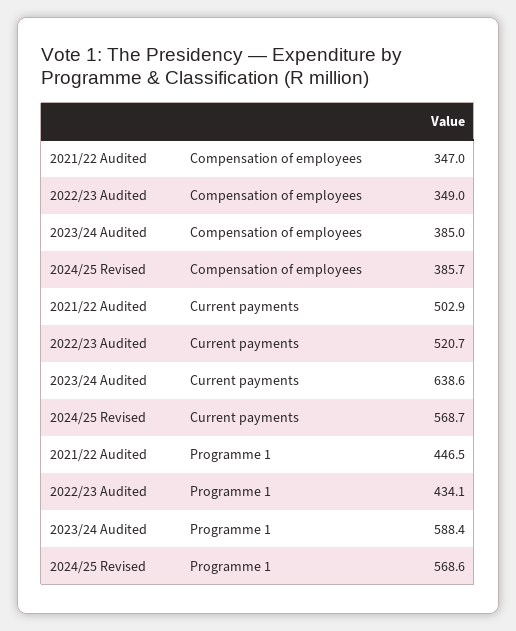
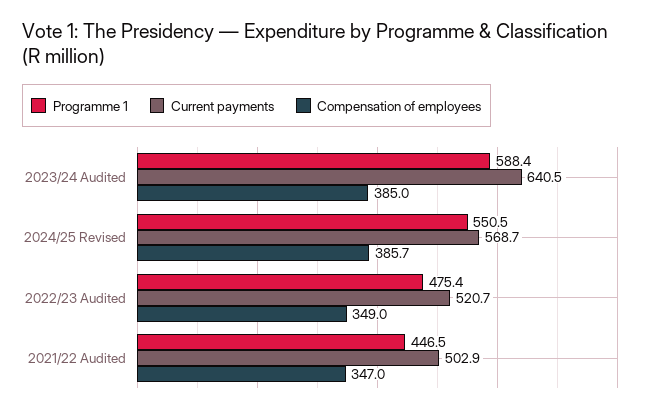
Current payments, 2023/24 Audited: 638.6 -> 640.5
Programme 1, 2022/23 Audited: 434.1 -> 475.4
Programme 1, 2024/25 Revised: 568.6 -> 550.5

